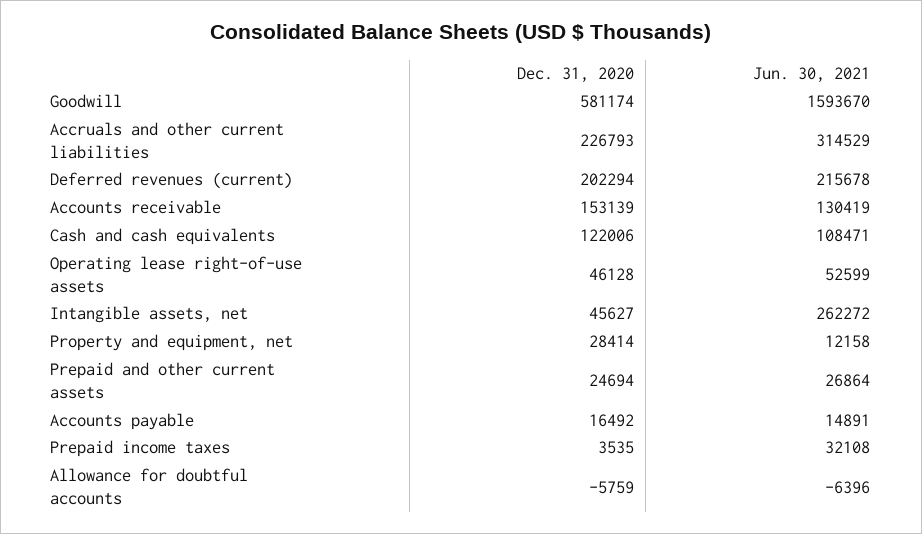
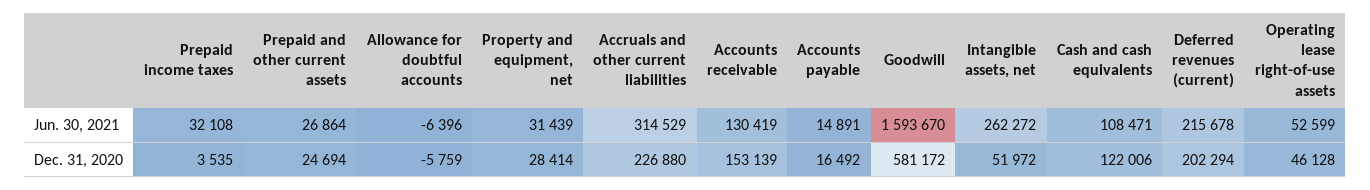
Dec. 31, 2020, Goodwill: 581174 -> 581172
Dec. 31, 2020, Accruals and other current liabilities: 226793 -> 226880
Dec. 31, 2020, Intangible assets, net: 45627 -> 51972
Jun. 30, 2021, Property and equipment, net: 12158 -> 31439

